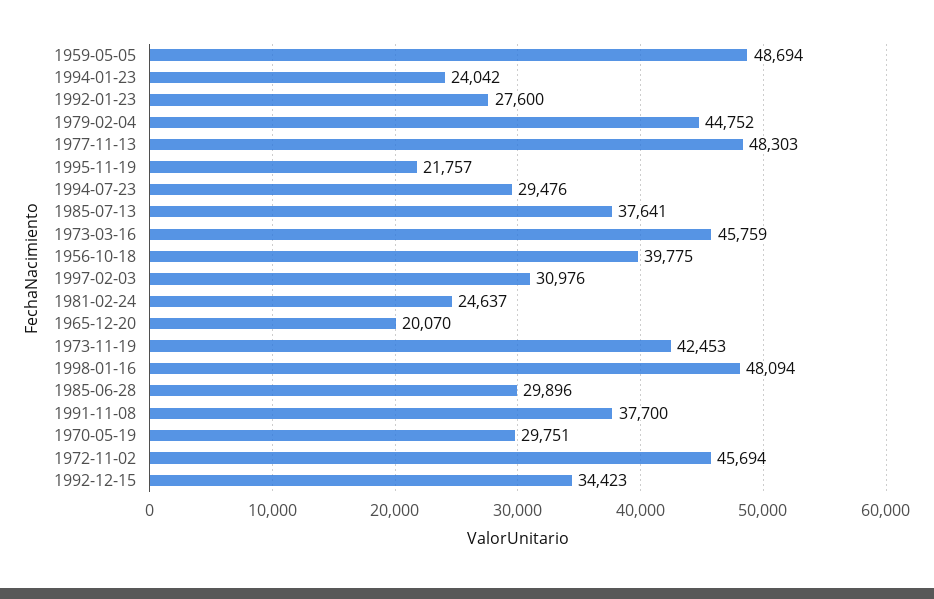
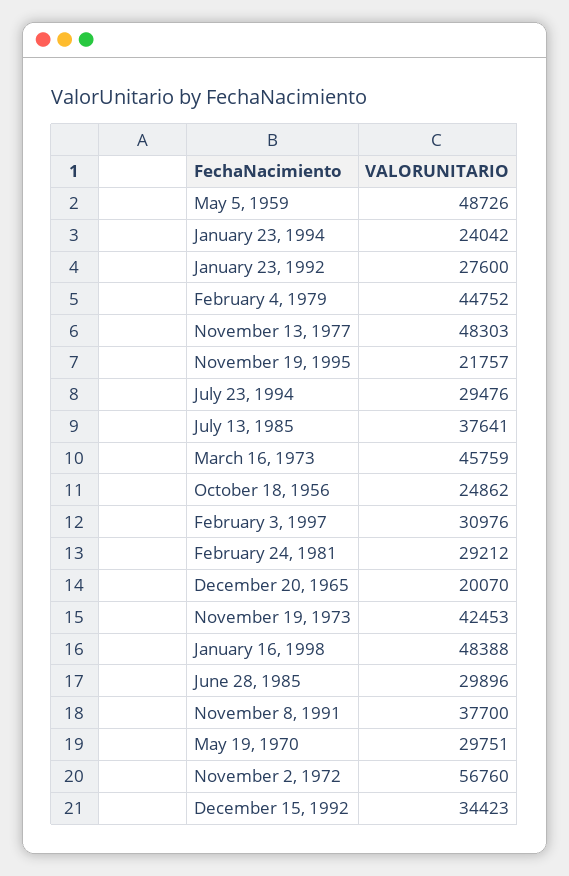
1959-05-05: 48694 -> 48726
1956-10-18: 39775 -> 24862
1981-02-24: 24637 -> 29212
1998-01-16: 48094 -> 48388
1972-11-02: 45694 -> 56760

